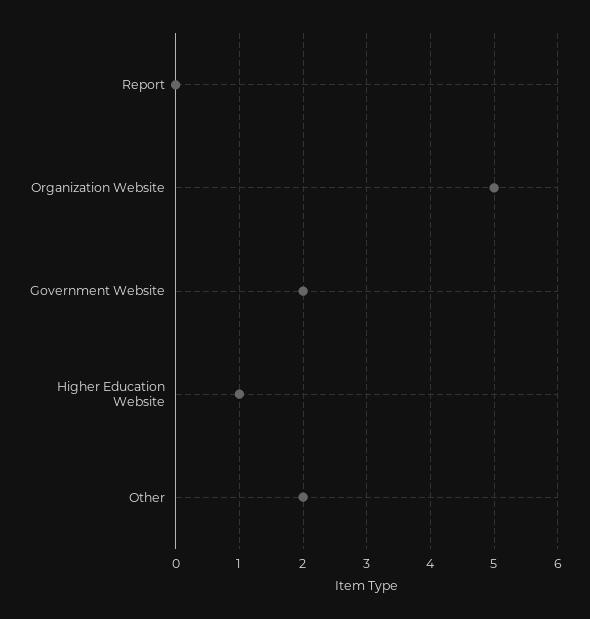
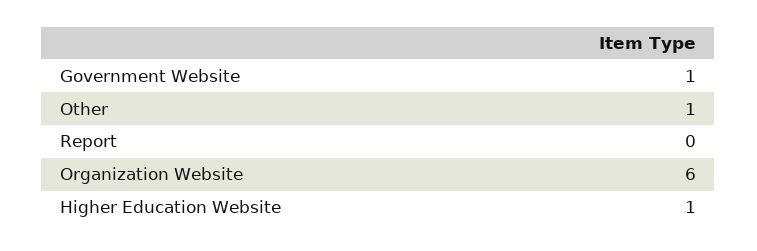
Organization Website: 5 -> 6
Government Website: 2 -> 1
Other: 2 -> 1

